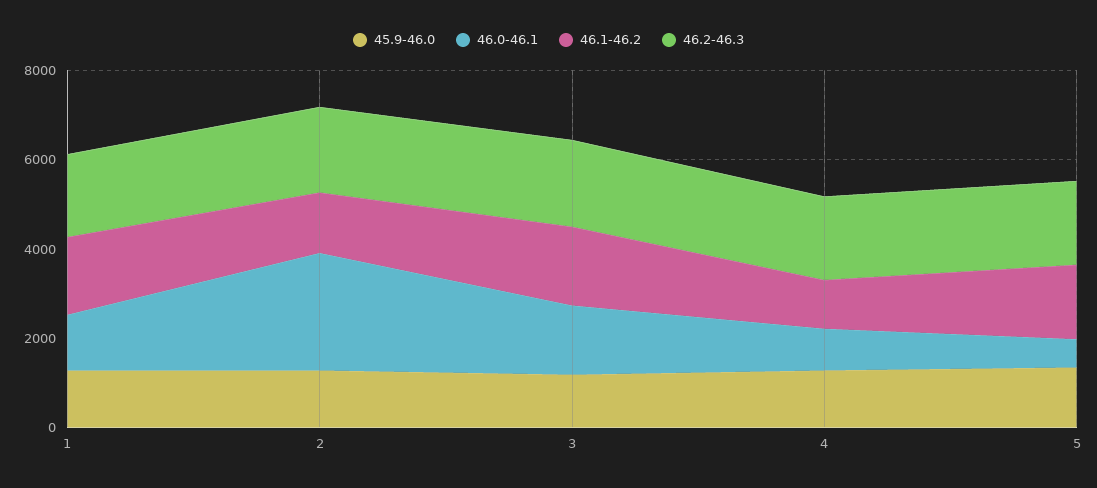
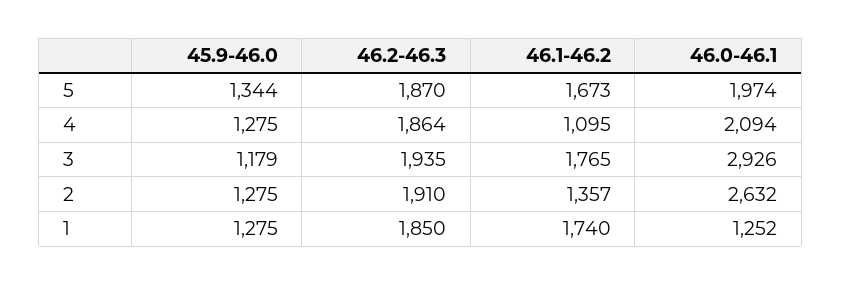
46.0-46.1, 3: 1500 -> 2926
46.0-46.1, 4: 1000 -> 2094
46.0-46.1, 5: 500 -> 1974

